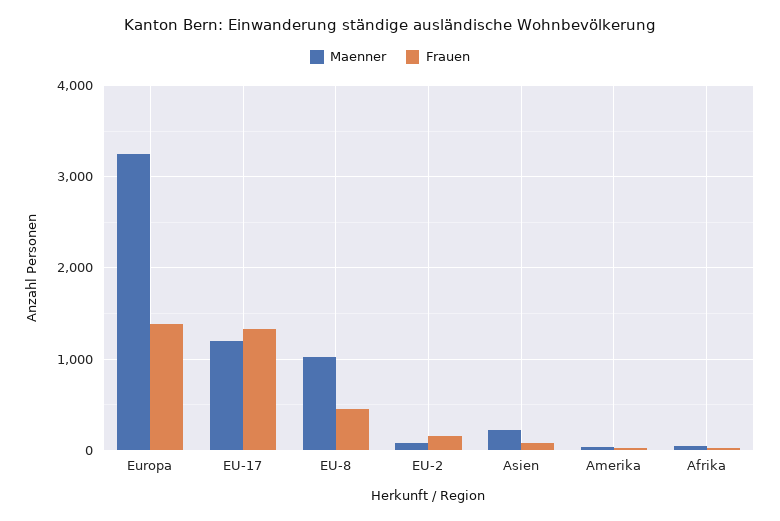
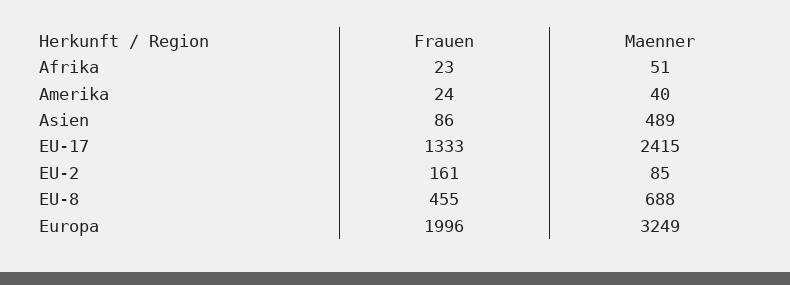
Frauen, Europa: 1400 -> 1996
Maenner, EU-17: 1200 -> 2415
Maenner, EU-8: 1000 -> 688
Maenner, Asien: 200 -> 489

